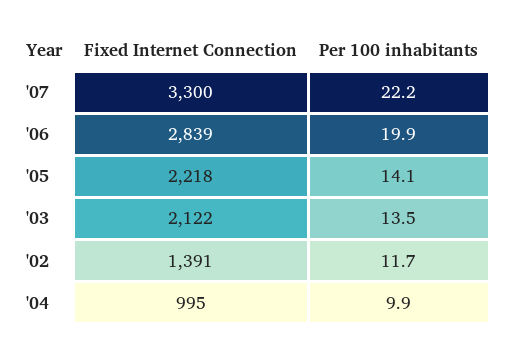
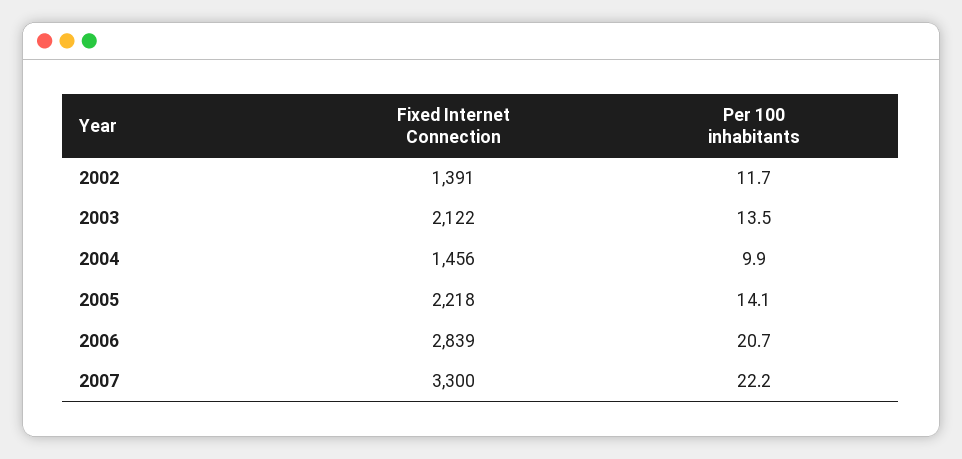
Per 100 inhabitants, '06: 19.9 -> 20.7
Fixed Internet Connection, '04: 995 -> 1456

